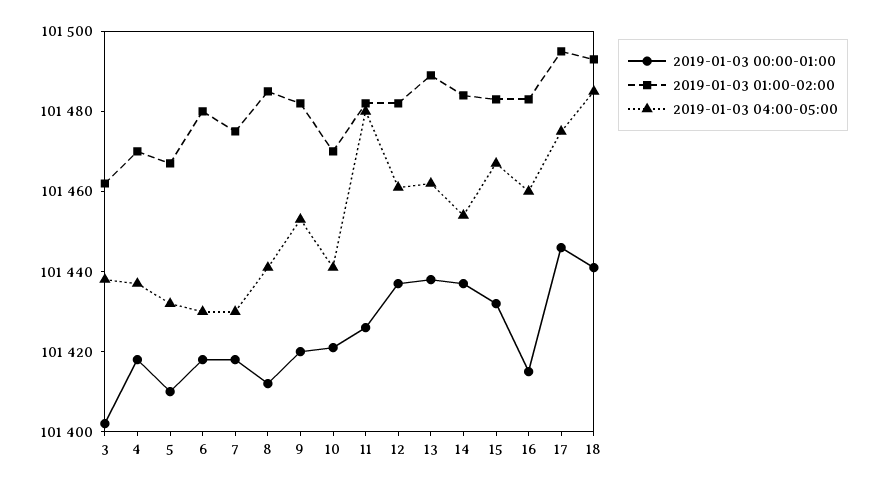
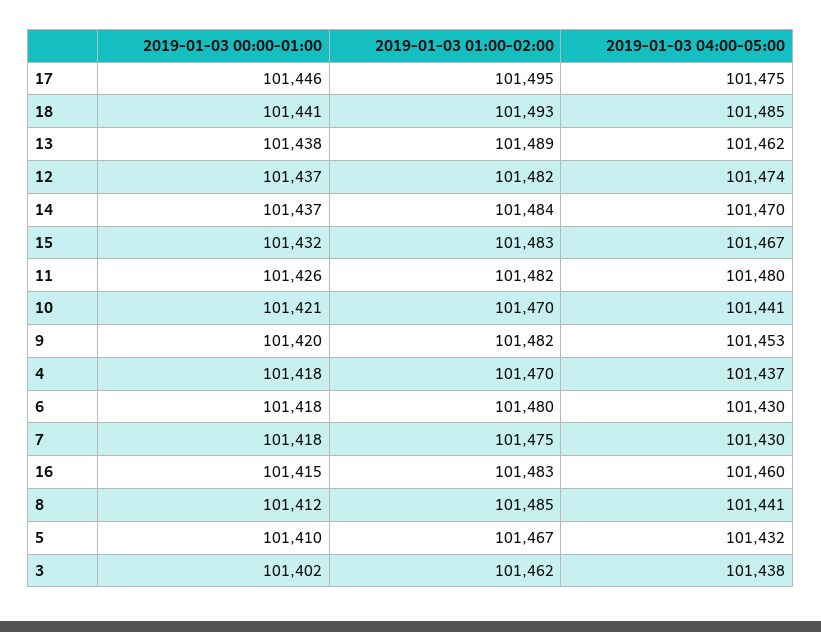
2019-01-03 04:00-05:00, 12: 101460 -> 101474
2019-01-03 04:00-05:00, 14: 101455 -> 101470

